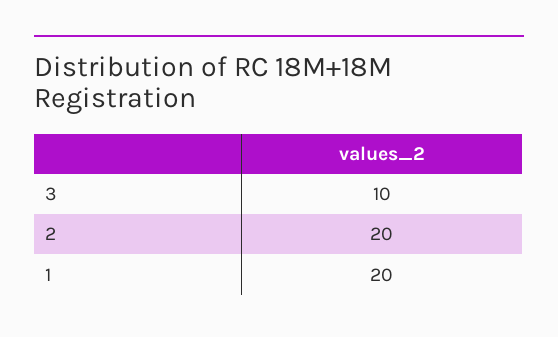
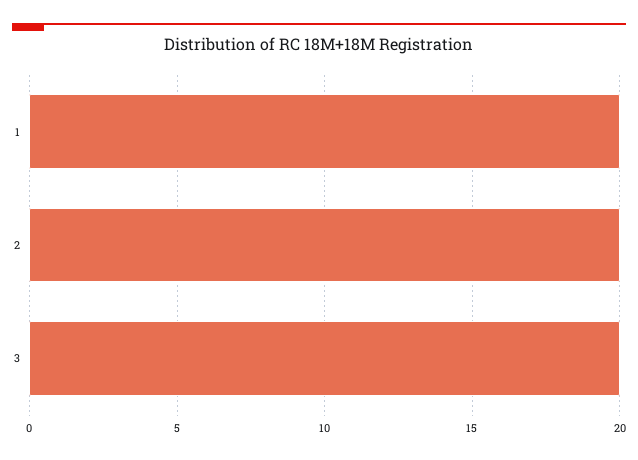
3: 10 -> 20

